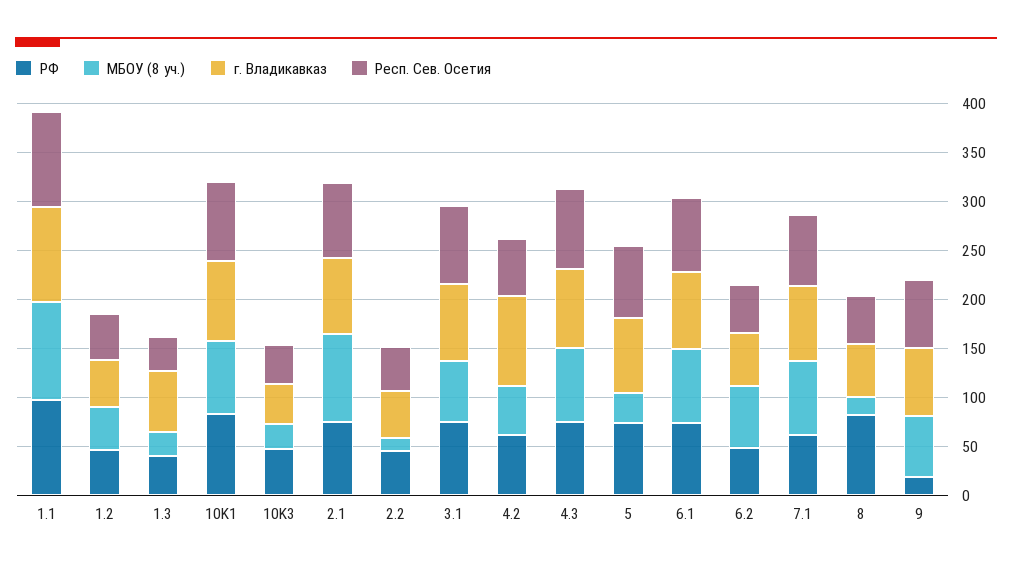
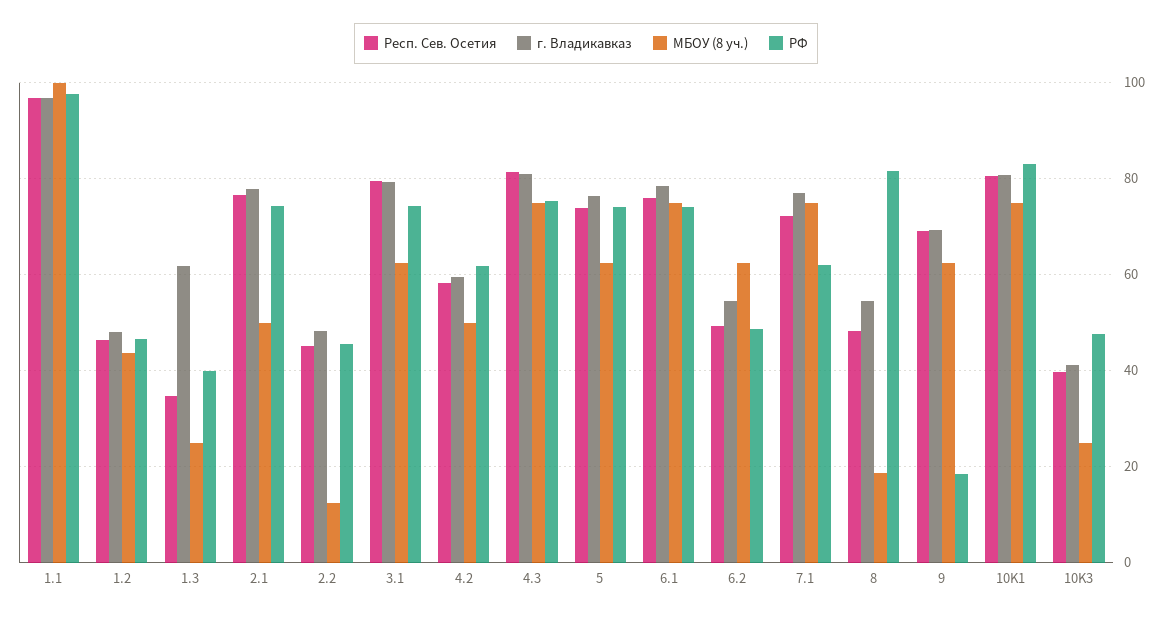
МБОУ (8 уч.), 2.1: 90 -> 50
г. Владикавказ, 4.2: 90 -> 60
МБОУ (8 уч.), 5: 30 -> 62

